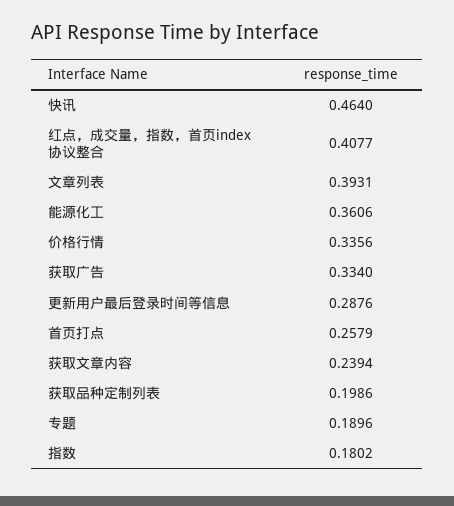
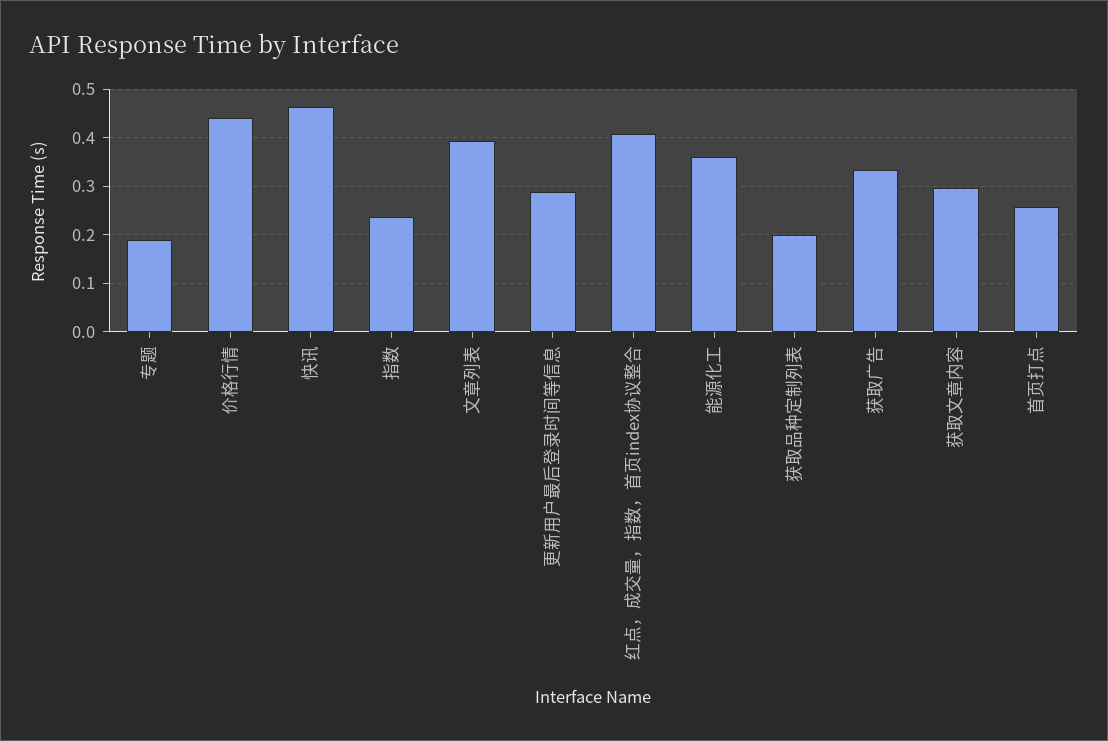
价格行情: 0.3356 -> 0.44
获取文章内容: 0.2394 -> 0.3
指数: 0.1802 -> 0.24

